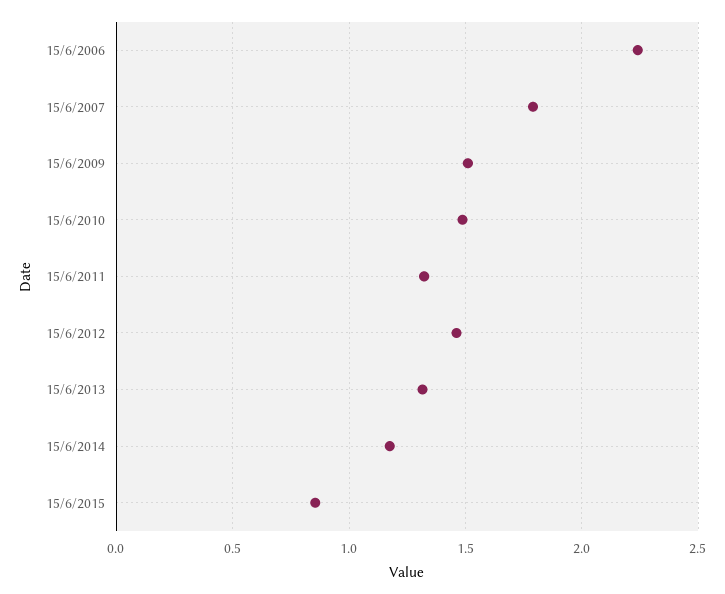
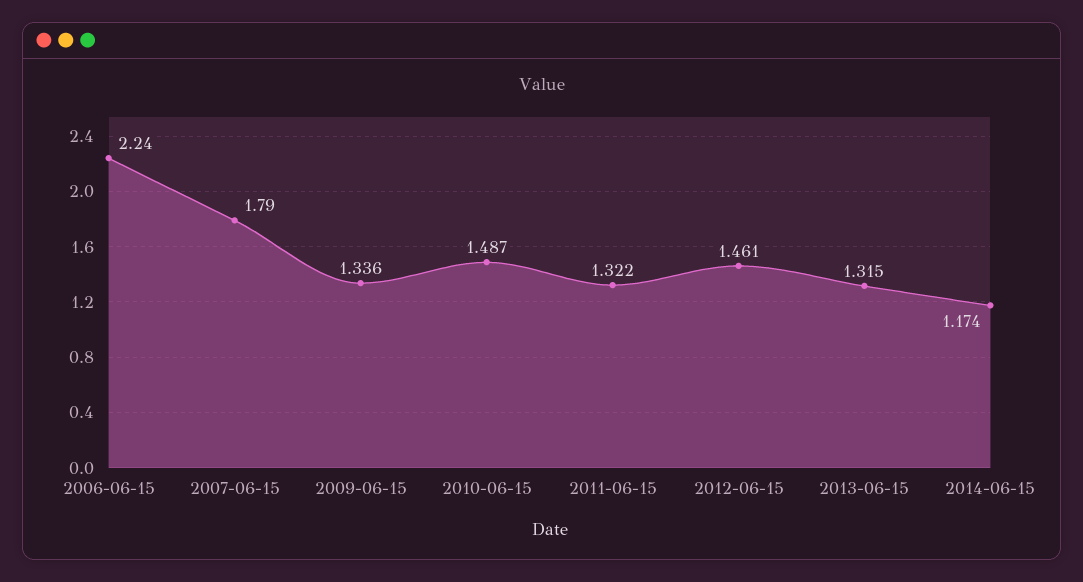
15/6/2009: 1.5 -> 1.336
15/6/2015: 0.85 -> none

